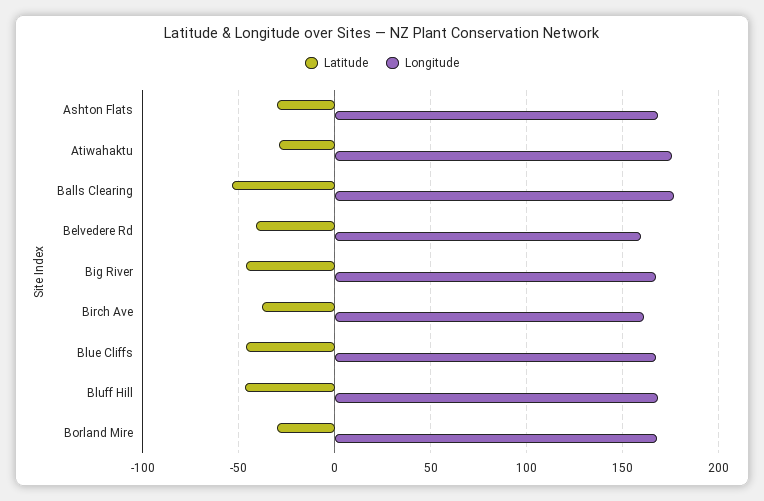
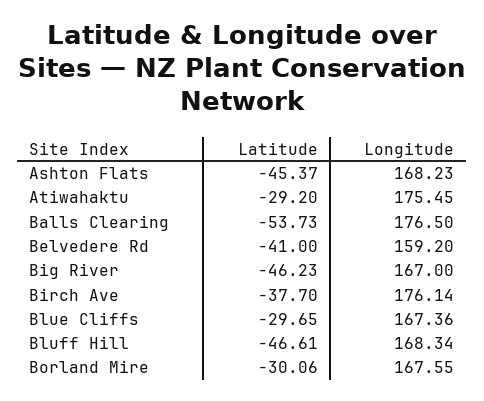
Latitude, Ashton Flats: -30 -> -45.37
Longitude, Birch Ave: 160 -> 176.14
Latitude, Blue Cliffs: -45 -> -29.65

